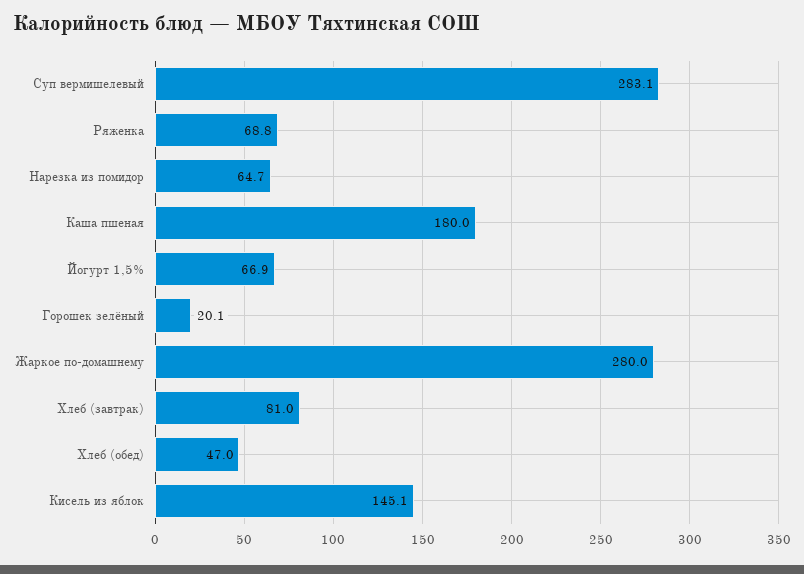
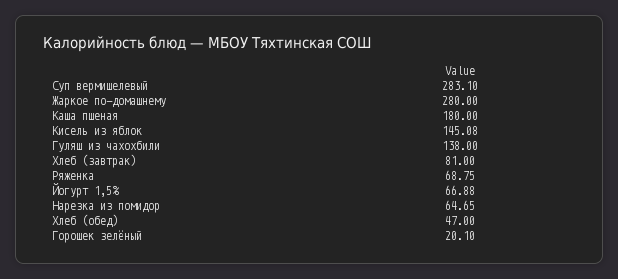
Гуляш из чахохбили: none -> 138

